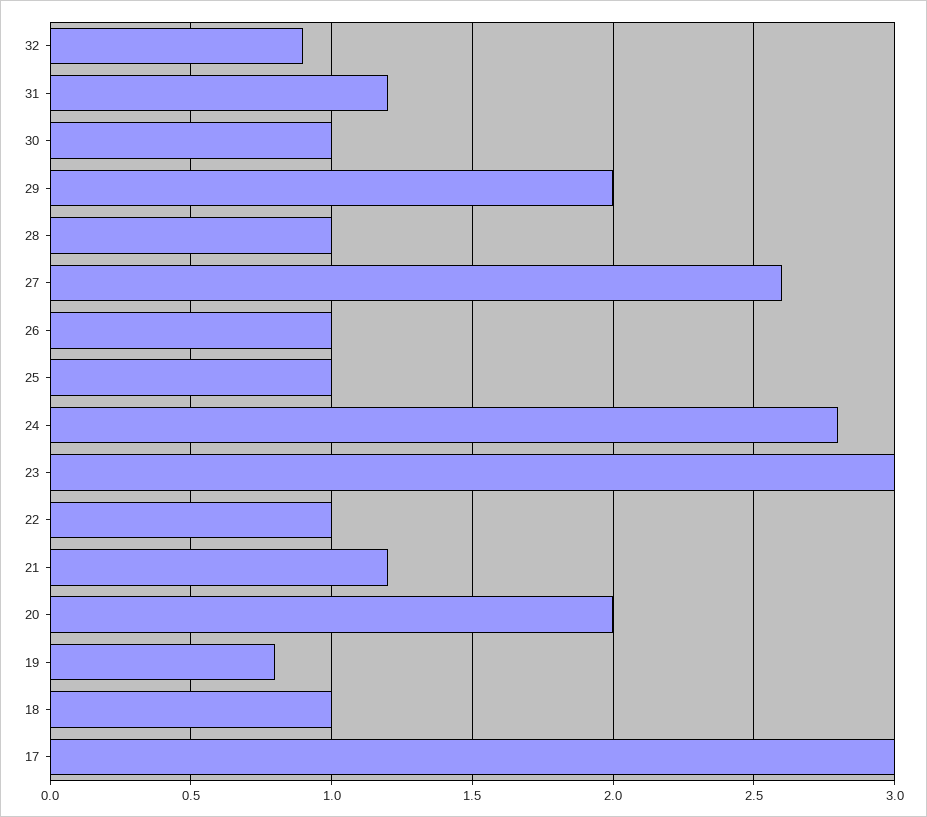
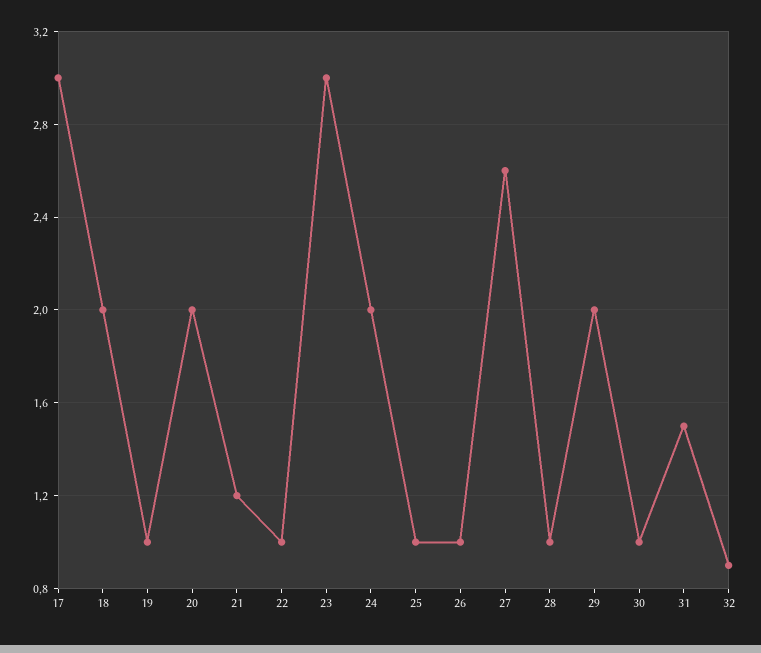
31: 1.2 -> 1.5
24: 2.8 -> 2
19: 0.8 -> 1
18: 1 -> 2

